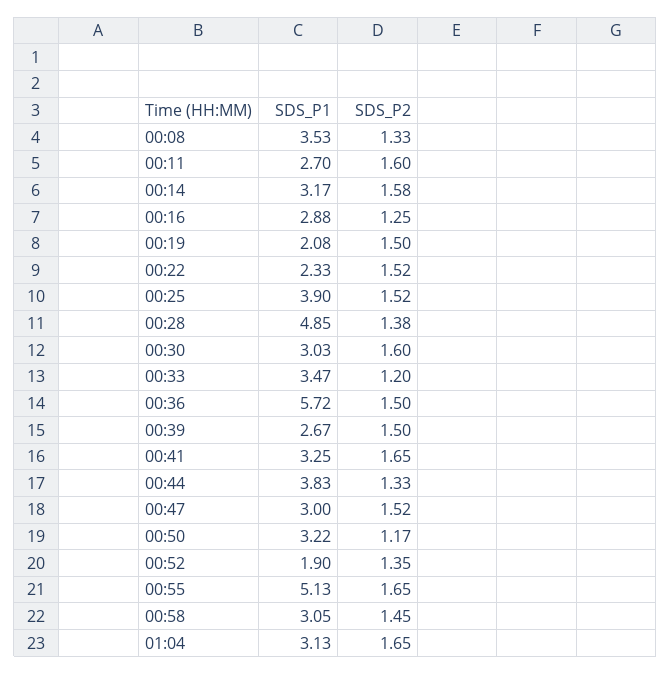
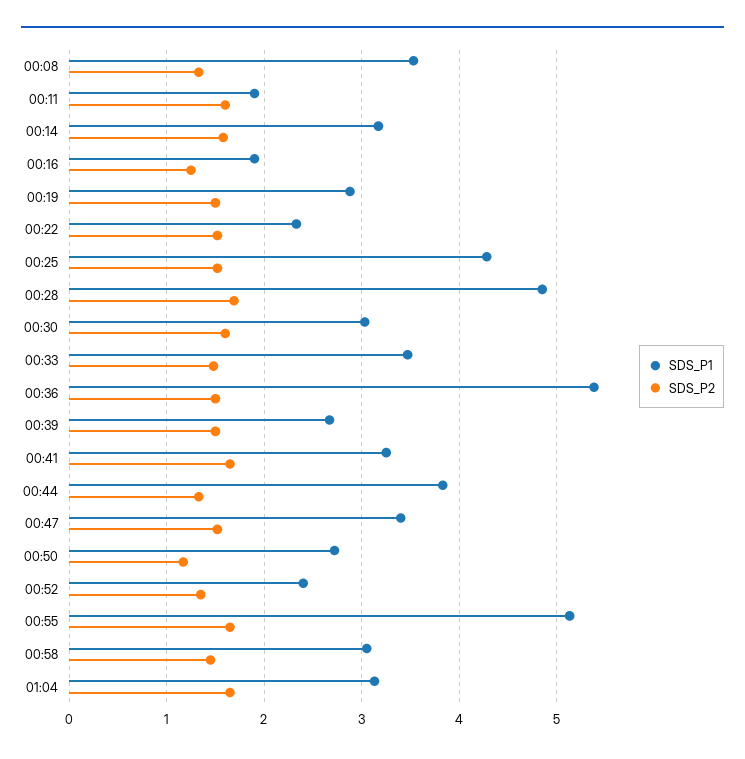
SDS_P1, 00:11: 2.7 -> 1.9
SDS_P1, 00:16: 2.88 -> 1.9
SDS_P1, 00:19: 2.08 -> 2.9
SDS_P1, 00:25: 3.9 -> 4.3
SDS_P2, 00:28: 1.38 -> 1.7
SDS_P2, 00:33: 1.2 -> 1.5
SDS_P1, 00:36: 5.72 -> 5.4
SDS_P1, 00:47: 3 -> 3.4
SDS_P1, 00:50: 3.22 -> 2.7
SDS_P1, 00:52: 1.9 -> 2.4

